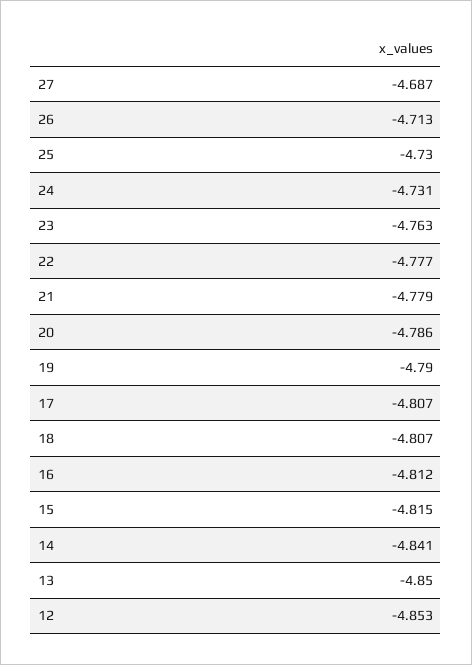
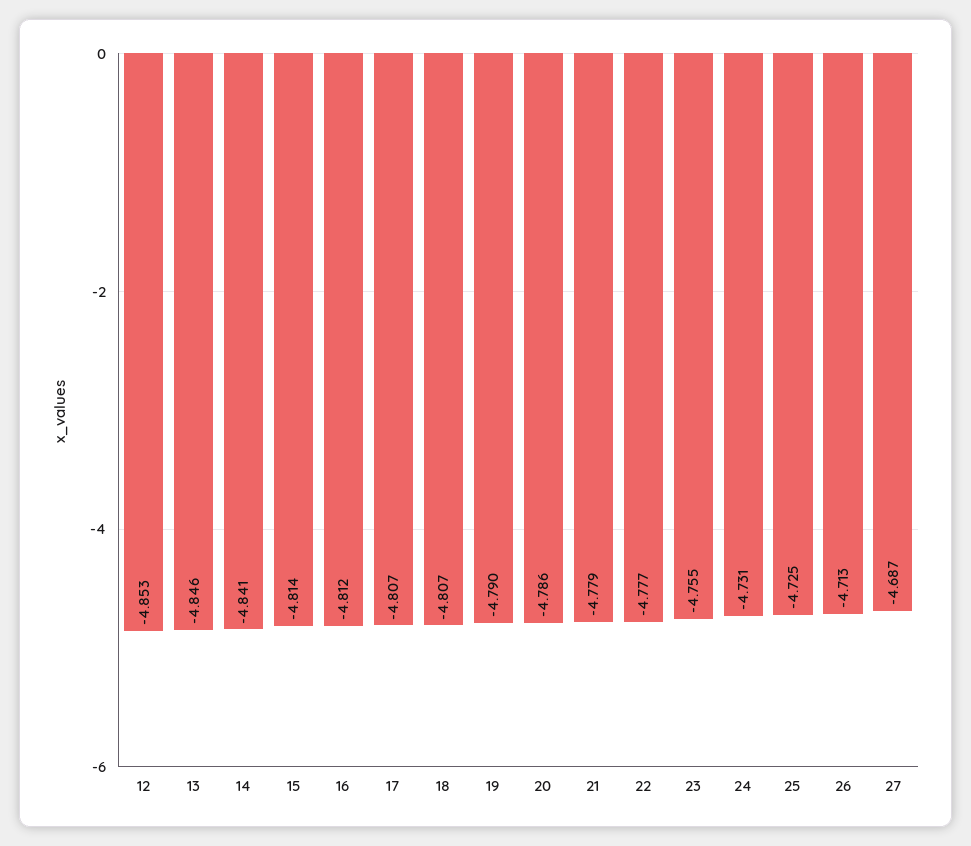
25: -4.73 -> -4.725
23: -4.763 -> -4.755
15: -4.815 -> -4.814
13: -4.85 -> -4.846

